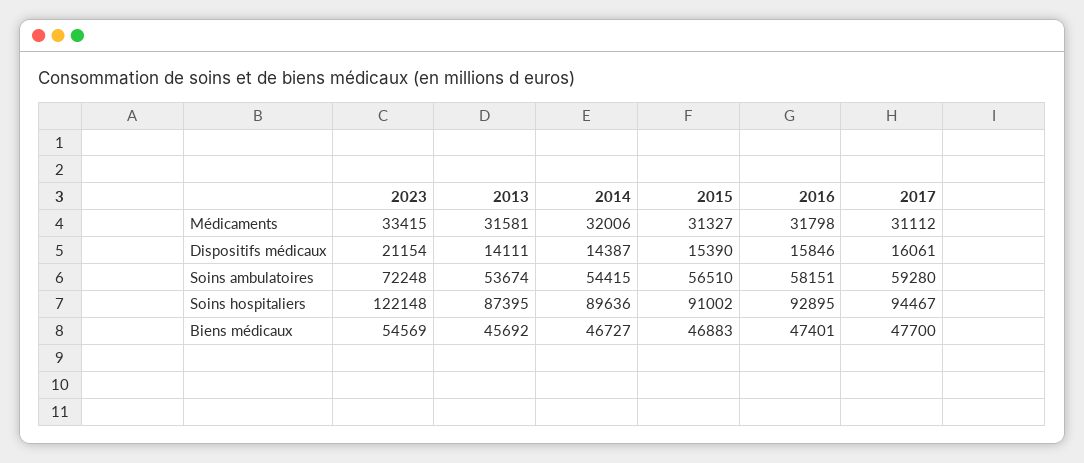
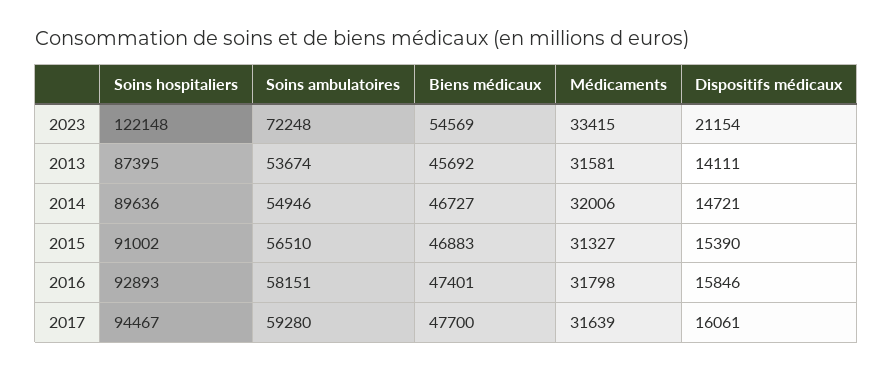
2017, Médicaments: 31112 -> 31639
2014, Dispositifs médicaux: 14387 -> 14721
2014, Soins ambulatoires: 54415 -> 54946
2016, Soins hospitaliers: 92895 -> 92893

